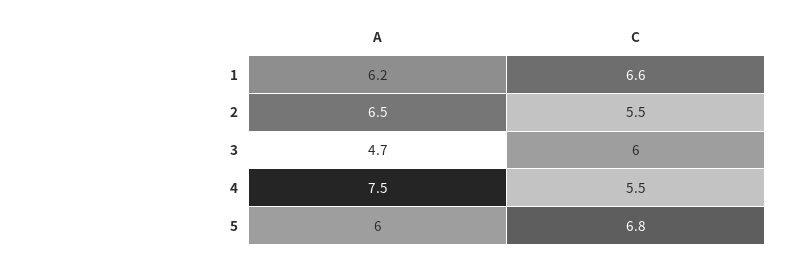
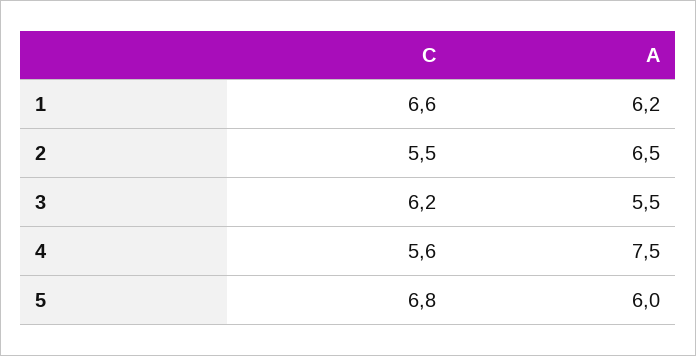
A, 3: 4.7 -> 5.5
C, 3: 6 -> 6.2
C, 4: 5.5 -> 5.6

